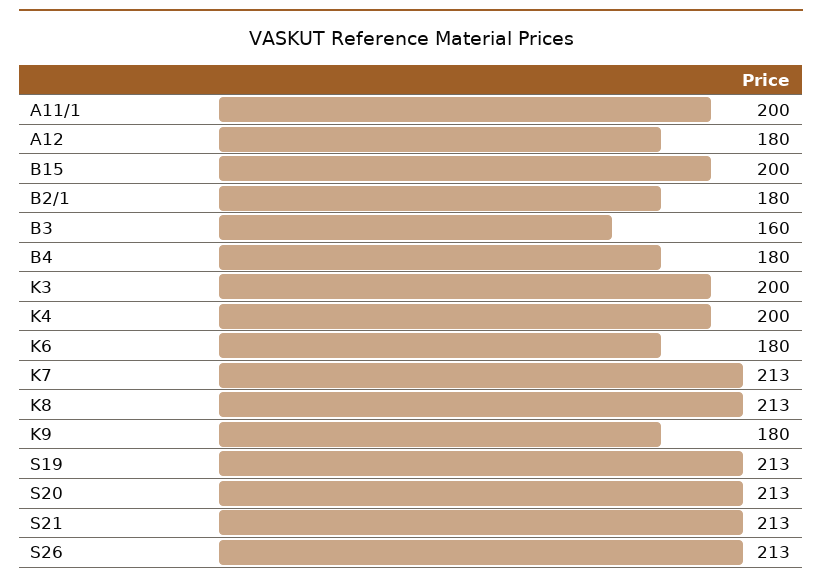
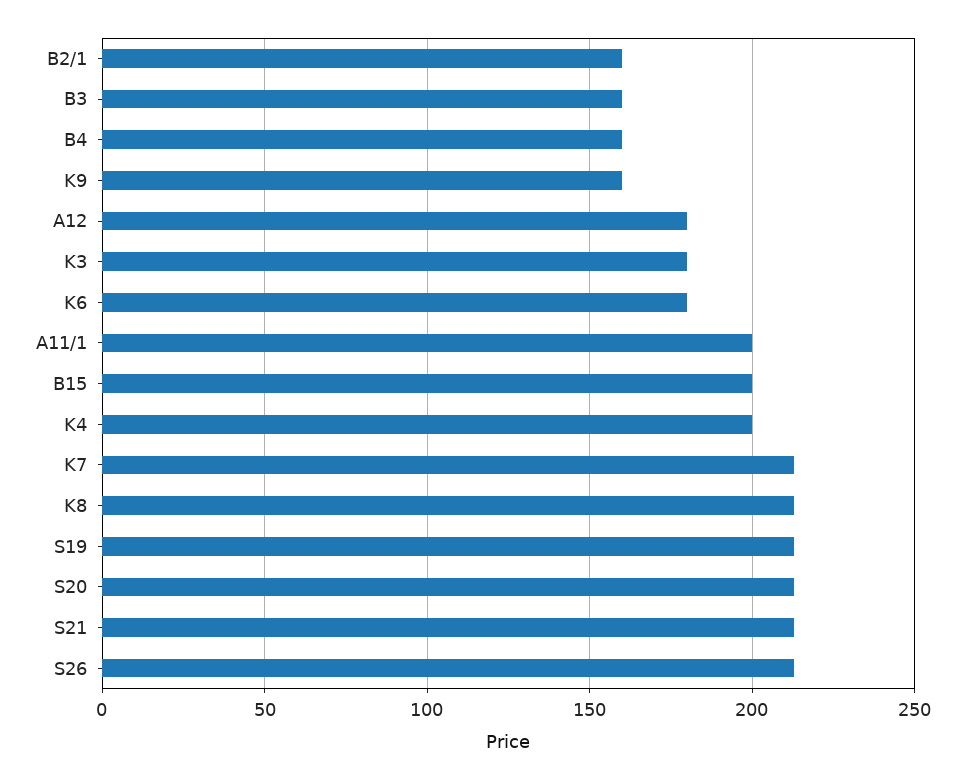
B2/1: 180 -> 160
B4: 180 -> 160
K3: 200 -> 180
K9: 180 -> 160

